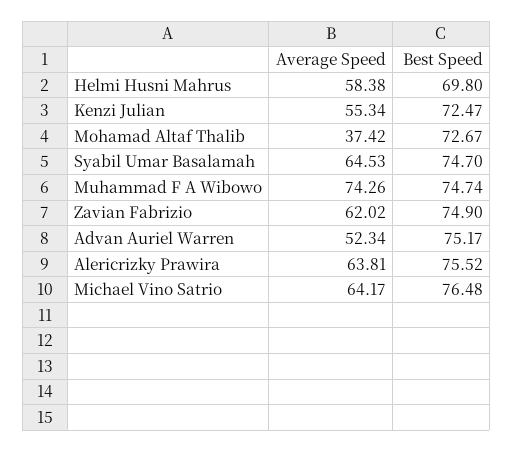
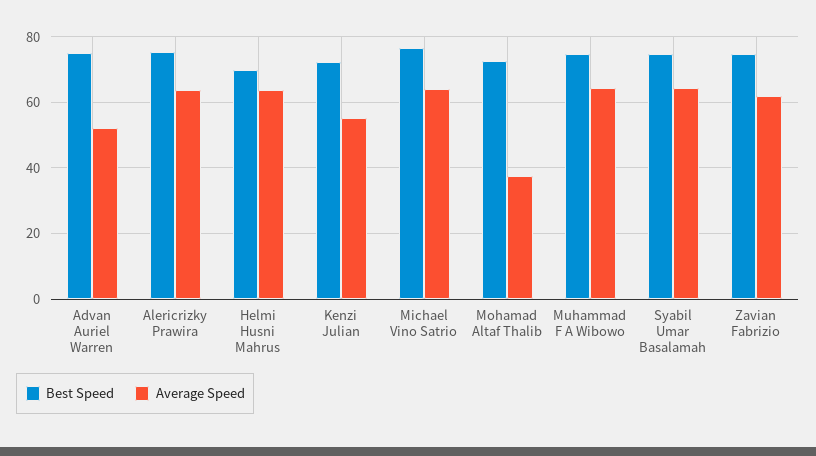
Average Speed, Helmi Husni Mahrus: 58.38 -> 64
Average Speed, Muhammad F A Wibowo: 74.26 -> 64

